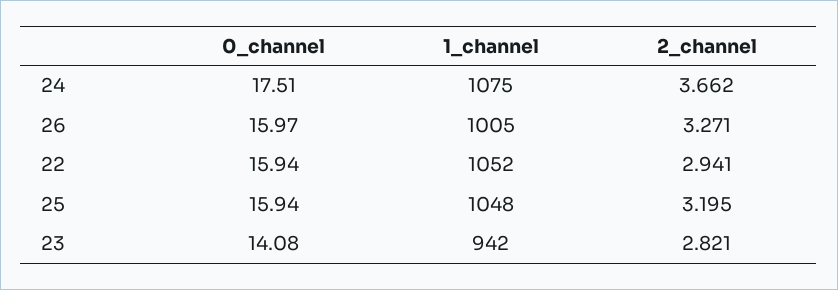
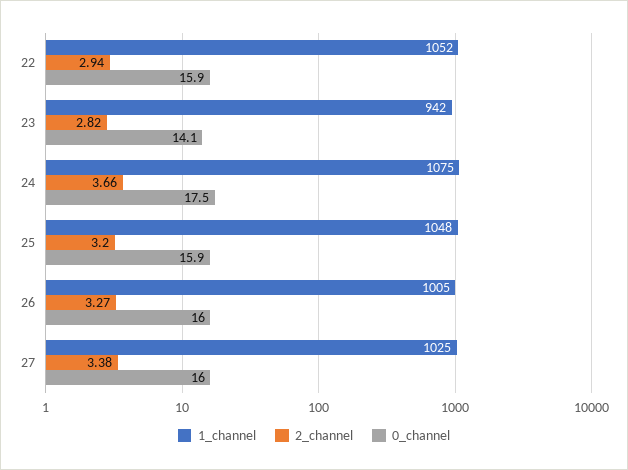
1_channel, 27: none -> 1025
2_channel, 27: none -> 3.38
0_channel, 27: none -> 16

